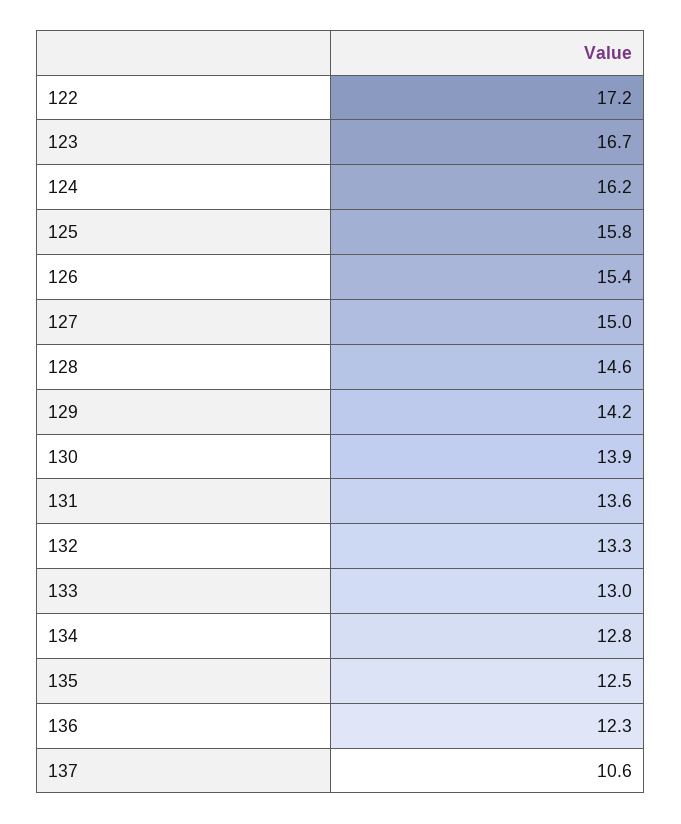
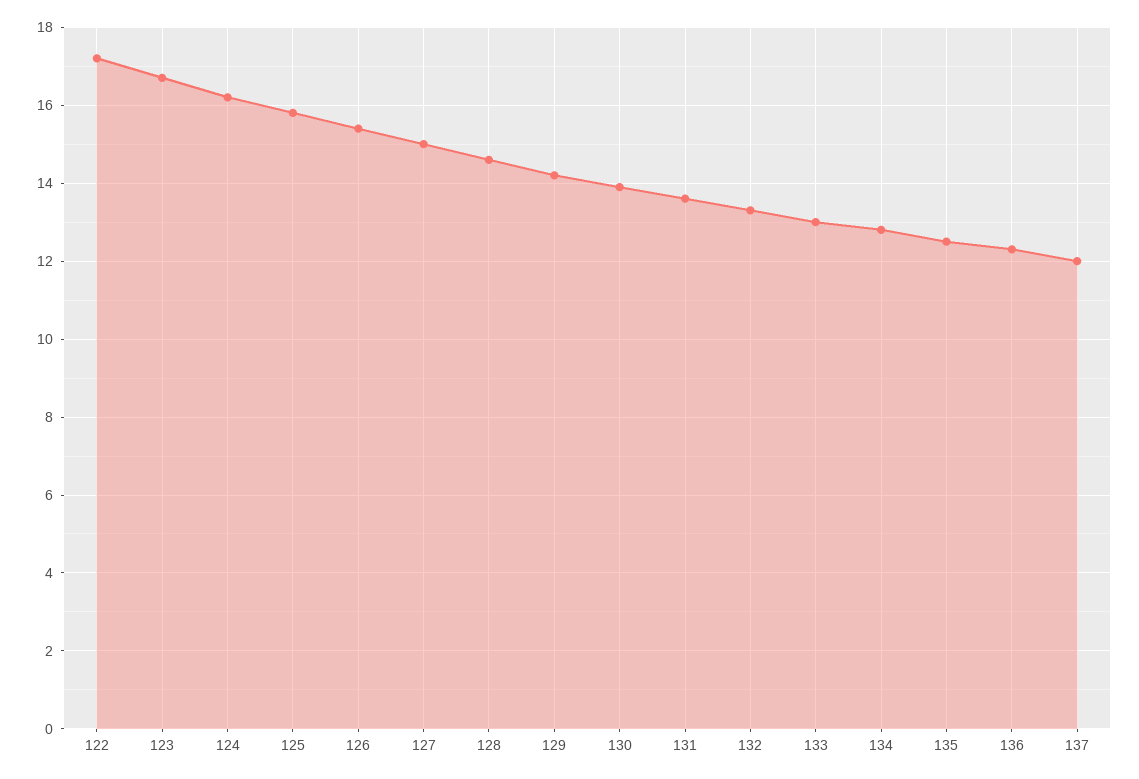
137: 10.6 -> 12

